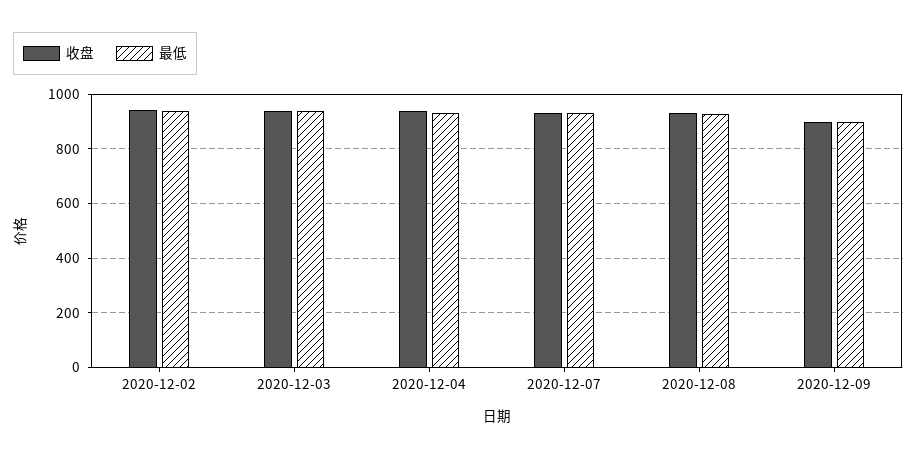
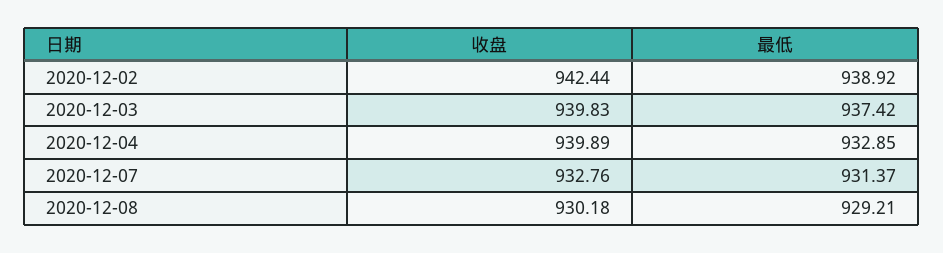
收盘, 2020-12-09: 900 -> none
最低, 2020-12-09: 900 -> none

